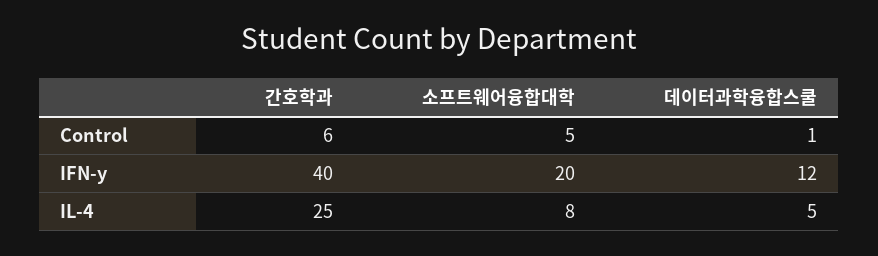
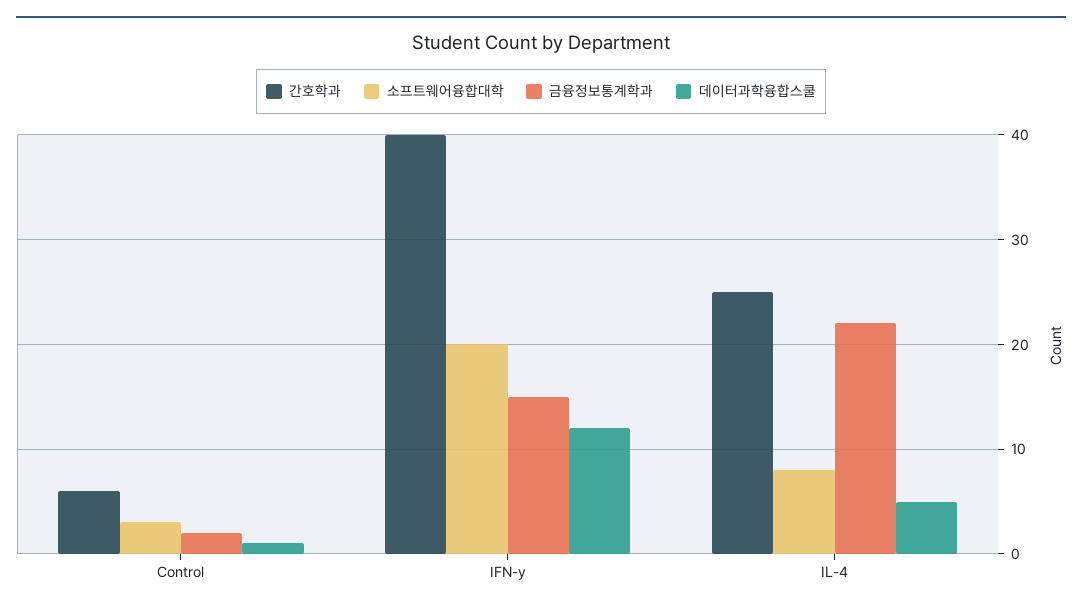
소프트웨어융합대학, Control: 5 -> 3
금융정보통계학과, Control: none -> 2
금융정보통계학과, IFN-y: none -> 15
금융정보통계학과, IL-4: none -> 22

